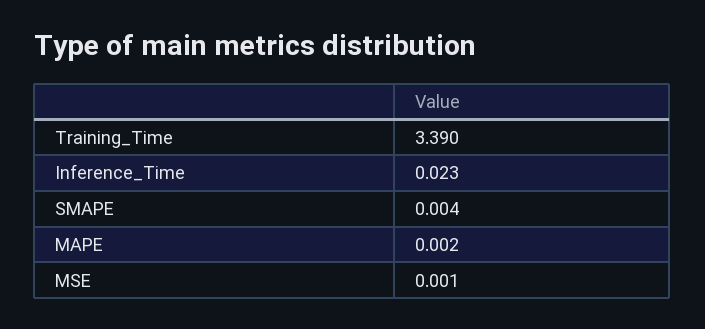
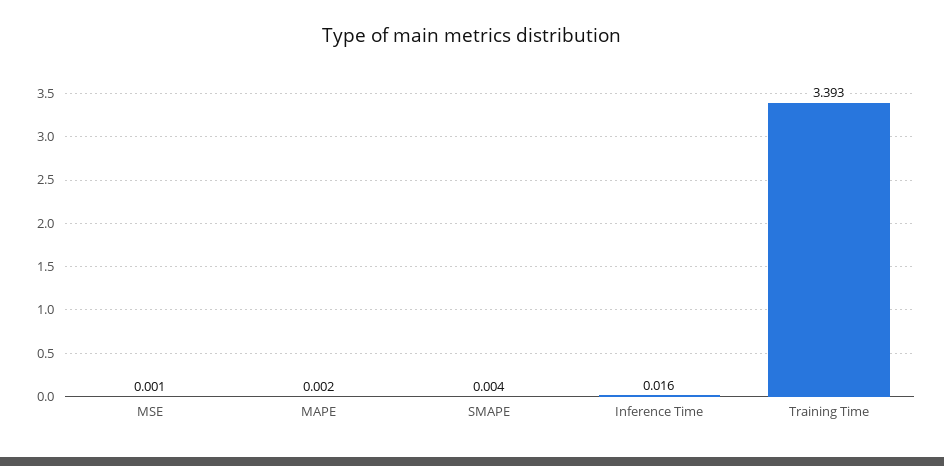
Training_Time: 3.39 -> 3.393
Inference_Time: 0.023 -> 0.016

